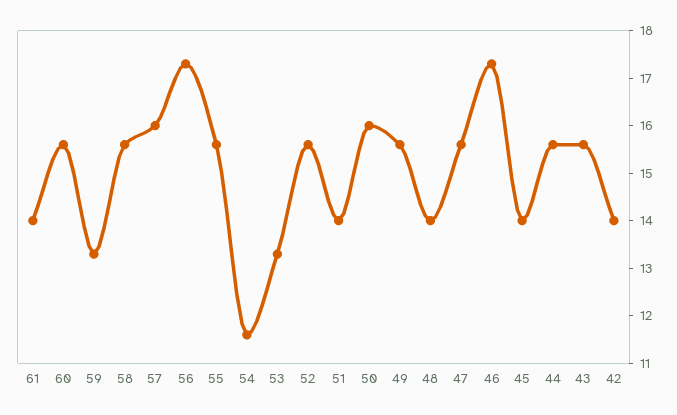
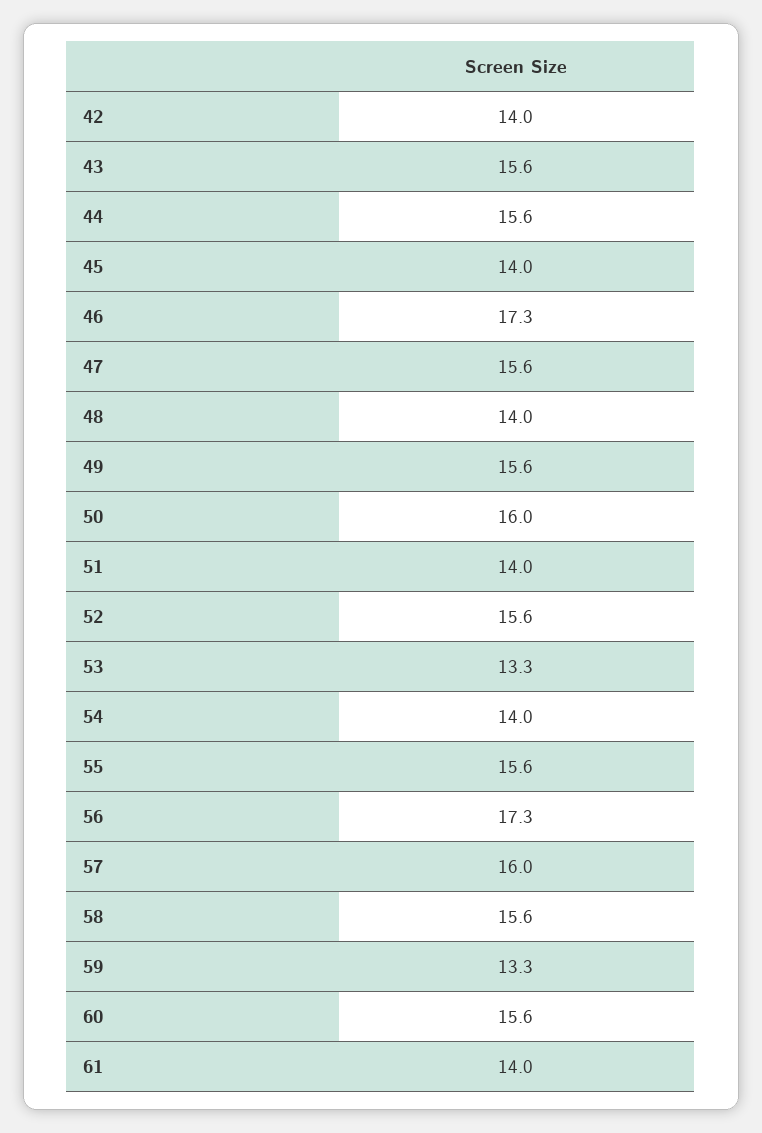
54: 11.5 -> 14

